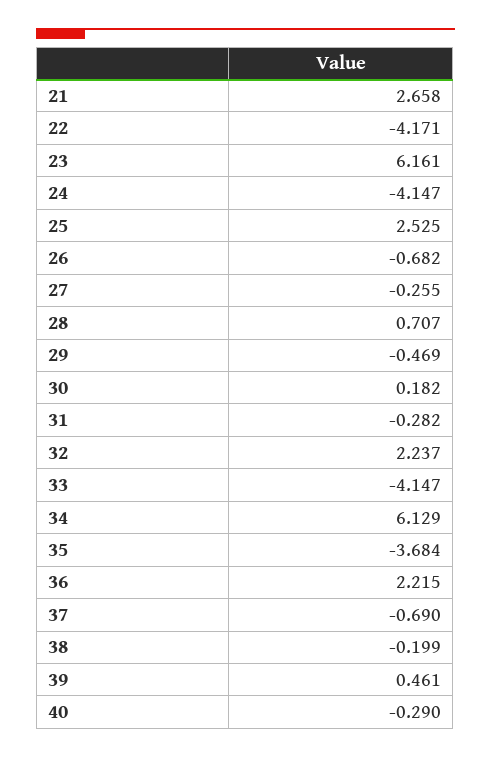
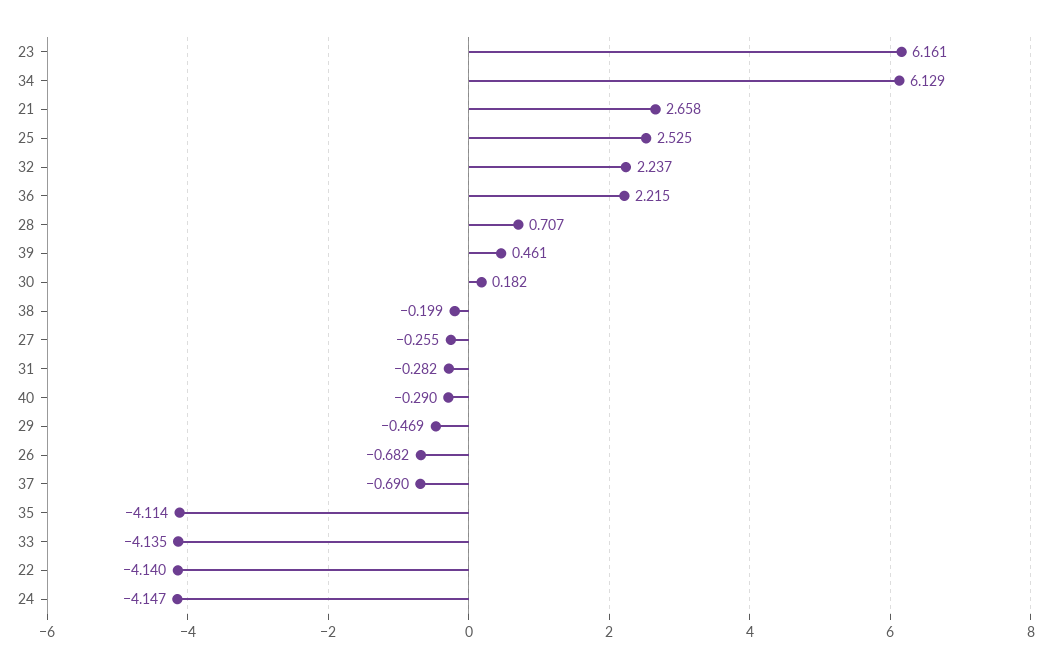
22: -4.171 -> -4.14
33: -4.147 -> -4.135
35: -3.684 -> -4.114

